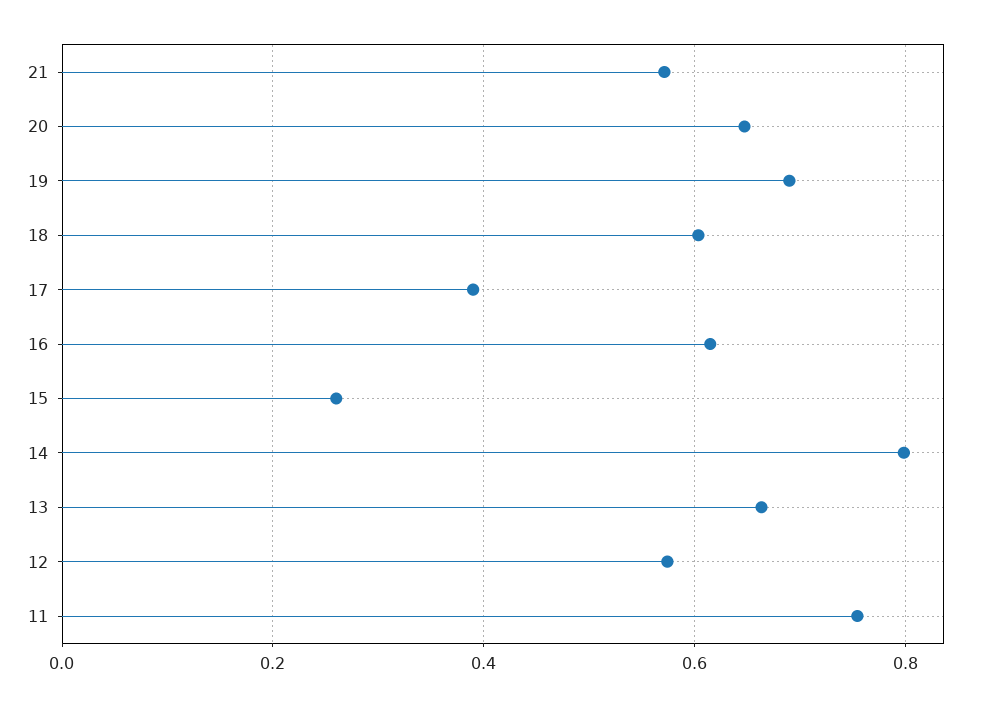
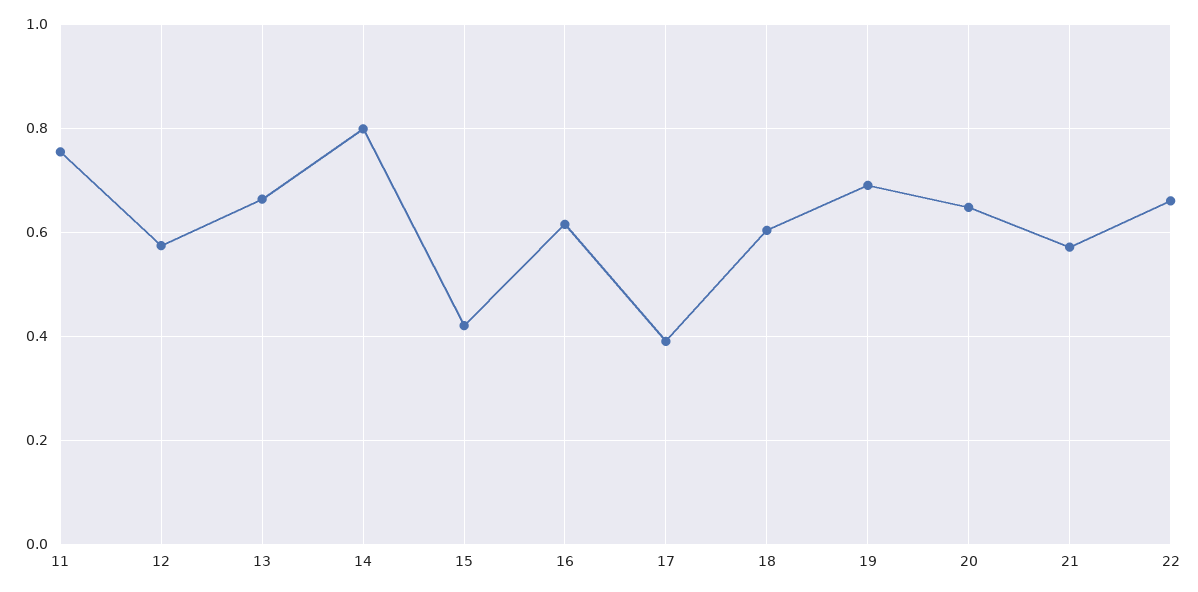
15: 0.26 -> 0.42
22: none -> 0.66

